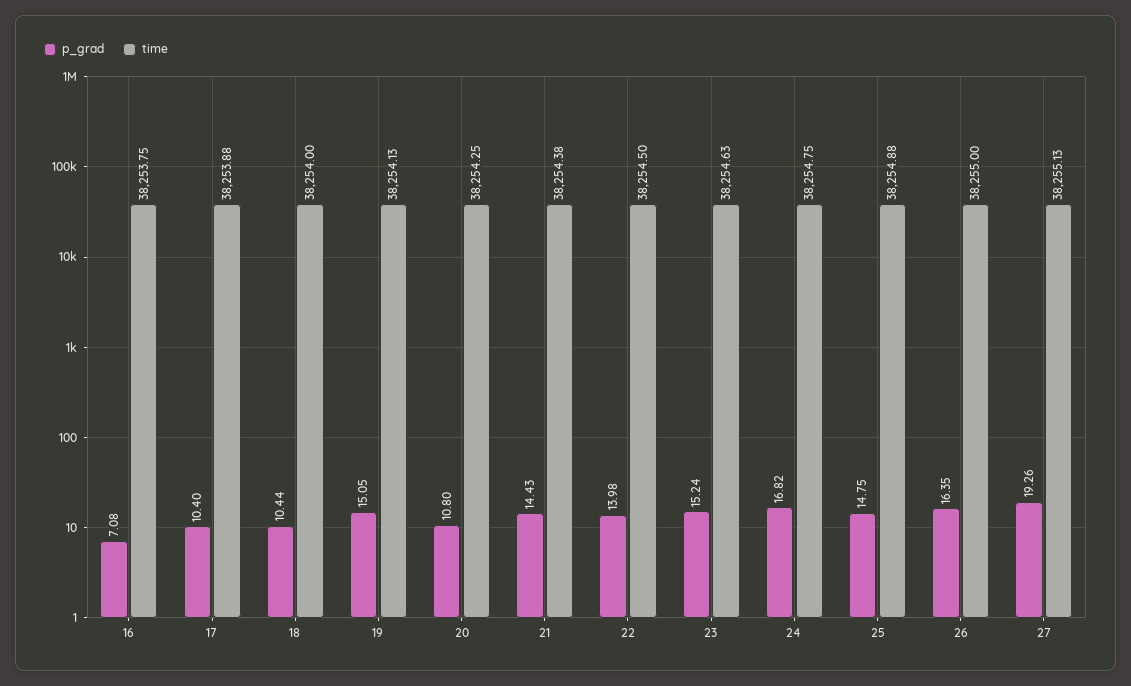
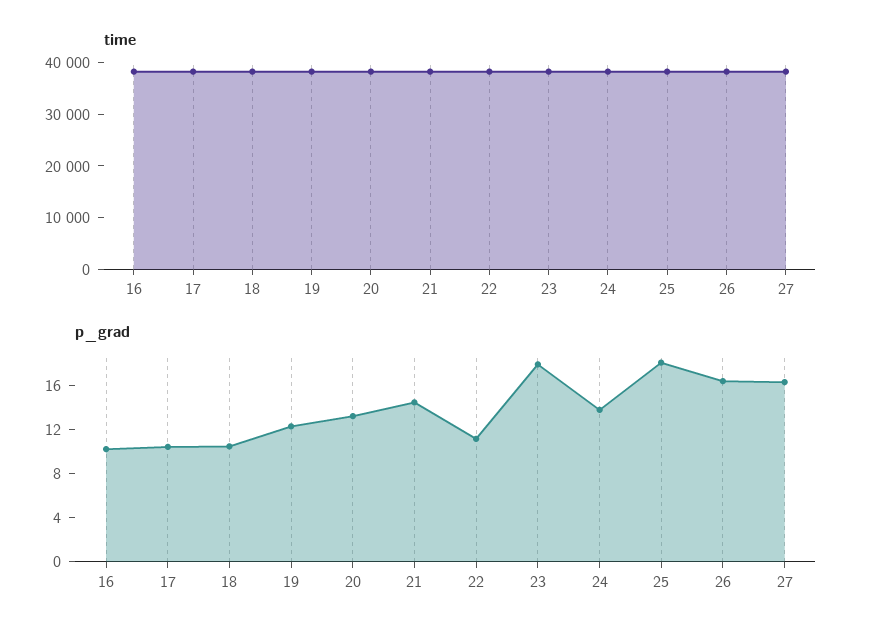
p_grad, 16: 7.08 -> 10
p_grad, 19: 15.05 -> 12
p_grad, 20: 10.8 -> 13
p_grad, 22: 13.98 -> 11
p_grad, 23: 15.24 -> 18
p_grad, 24: 16.82 -> 14
p_grad, 25: 14.75 -> 18
p_grad, 27: 19.26 -> 16

